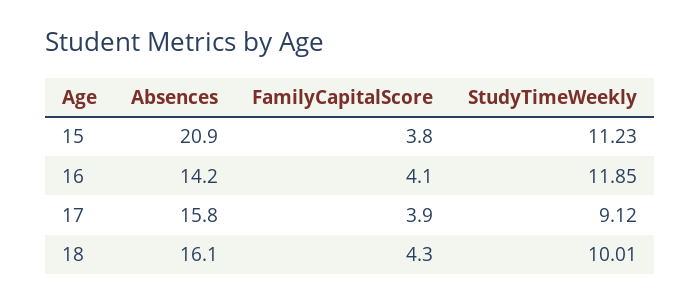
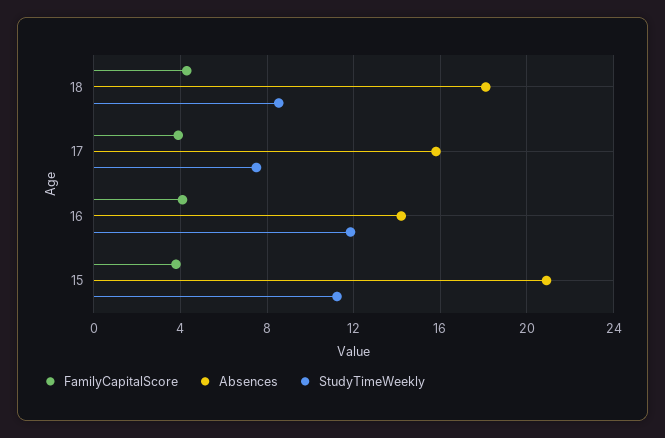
StudyTimeWeekly, 17: 9.12 -> 7.5
Absences, 18: 16.1 -> 18
StudyTimeWeekly, 18: 10.01 -> 8.5

